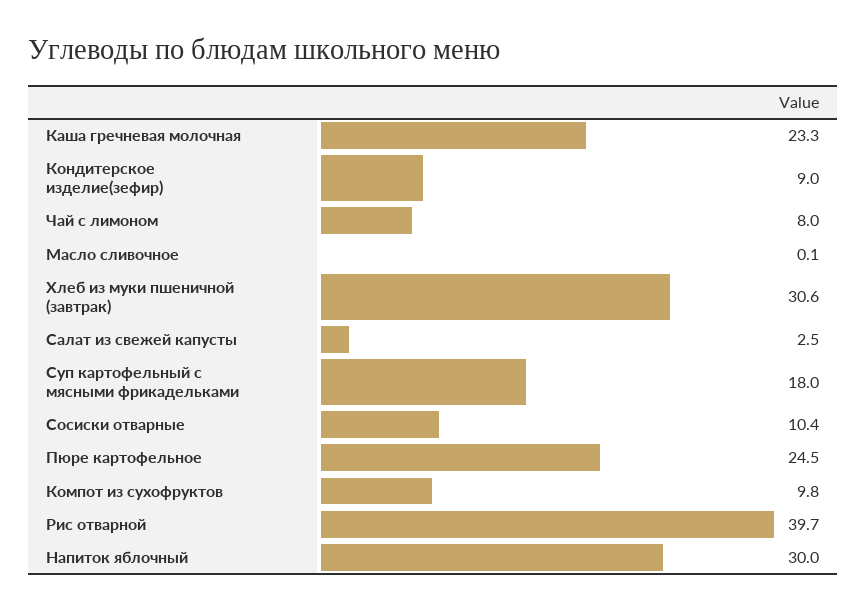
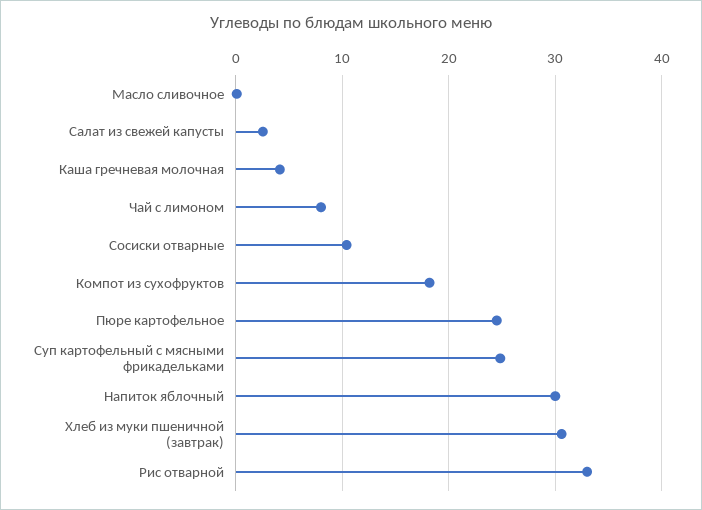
Каша гречневая молочная: 23.3 -> 4
Кондитерское изделие(зефир): 9 -> none
Суп картофельный с мясными фрикадельками: 18 -> 25
Компот из сухофруктов: 9.8 -> 18
Рис отварной: 39.7 -> 33

